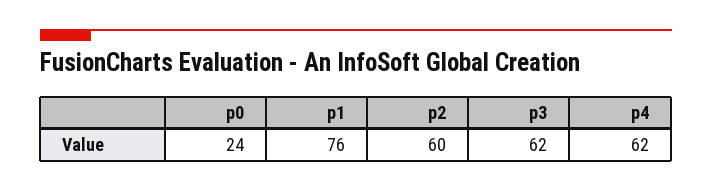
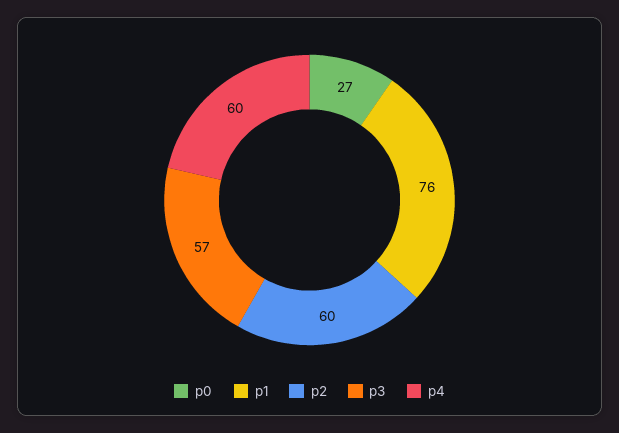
p0: 24 -> 27
p3: 62 -> 57
p4: 62 -> 60

